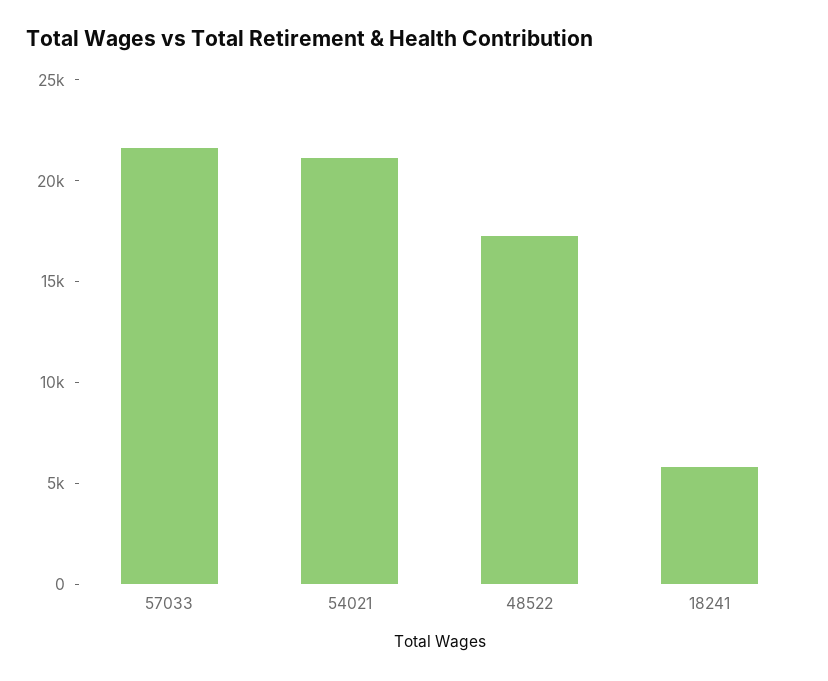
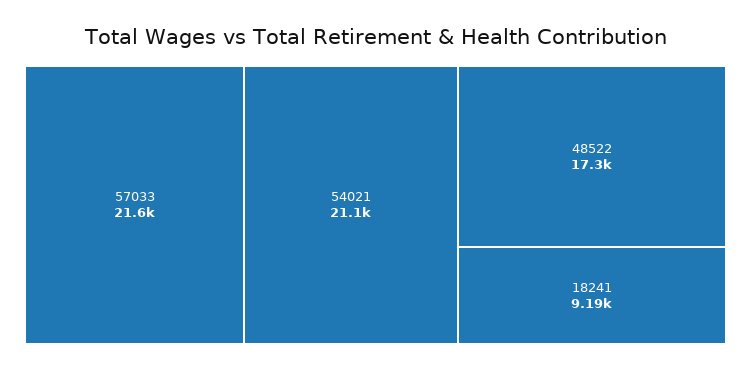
18241: 6000 -> 9190

